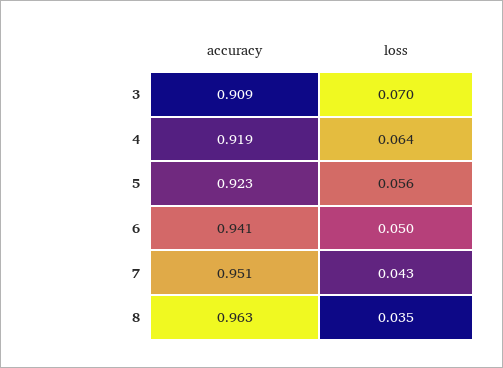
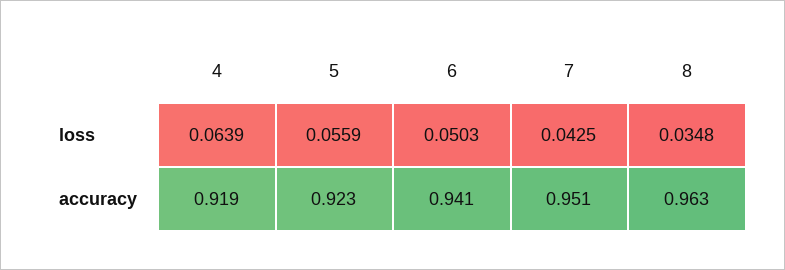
accuracy, 3: 0.909 -> none
loss, 3: 0.07 -> none

